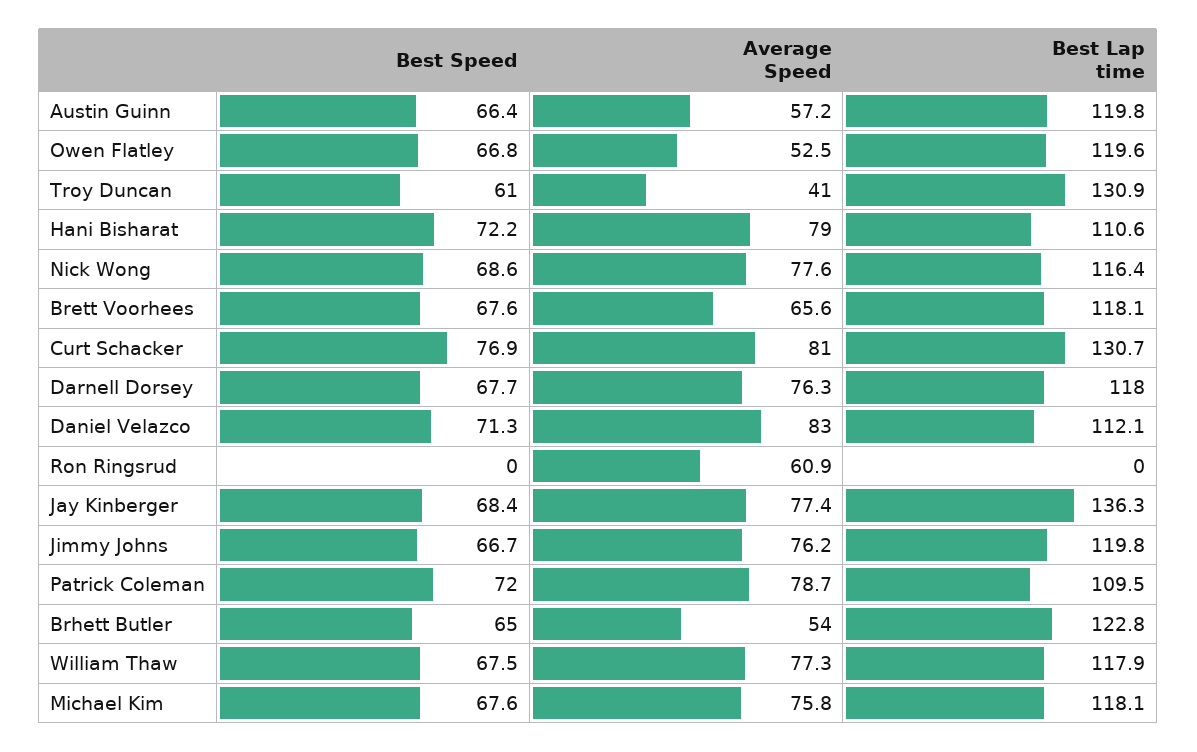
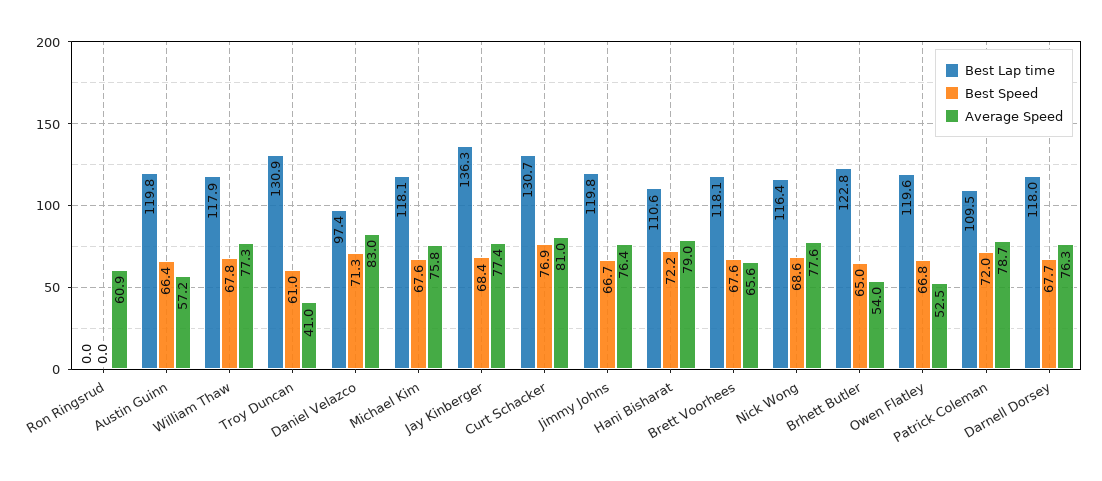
Best Lap time, Daniel Velazco: 112.1 -> 97.4
Average Speed, Jimmy Johns: 76.2 -> 76.4
Best Speed, William Thaw: 67.5 -> 67.8

